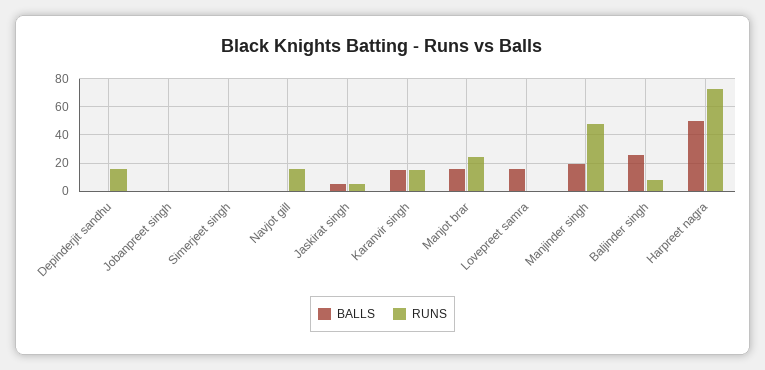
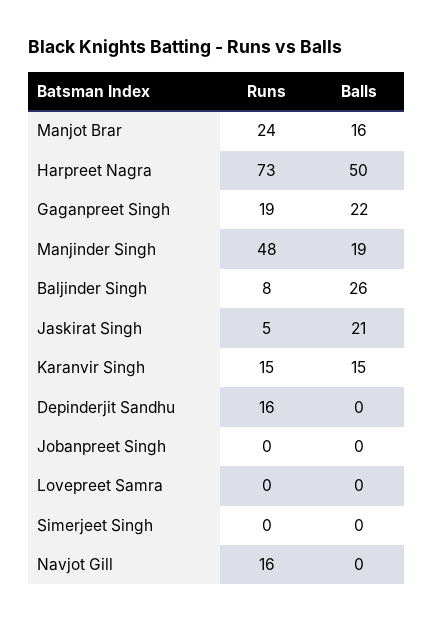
BALLS, Jaskirat singh: 5 -> 21
BALLS, Lovepreet samra: 15 -> 0
RUNS, Gaganpreet Singh: none -> 19
BALLS, Gaganpreet Singh: none -> 22

